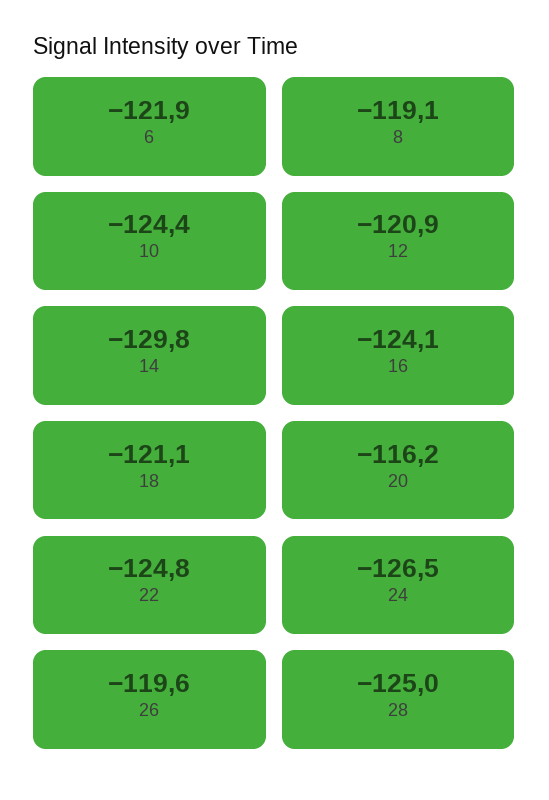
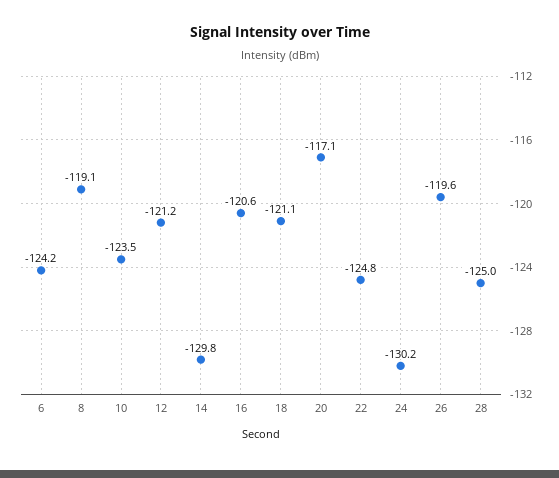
6: -121.9 -> -124.2
10: -124.4 -> -123.5
12: -120.9 -> -121.2
16: -124.1 -> -120.6
20: -116.2 -> -117.1
24: -126.5 -> -130.2

